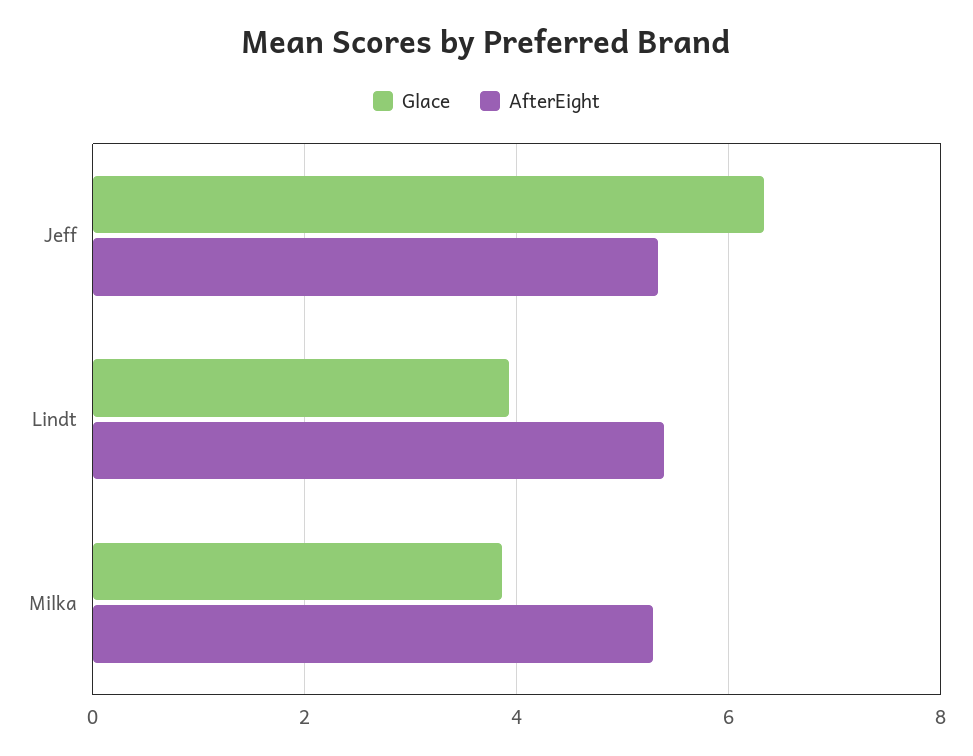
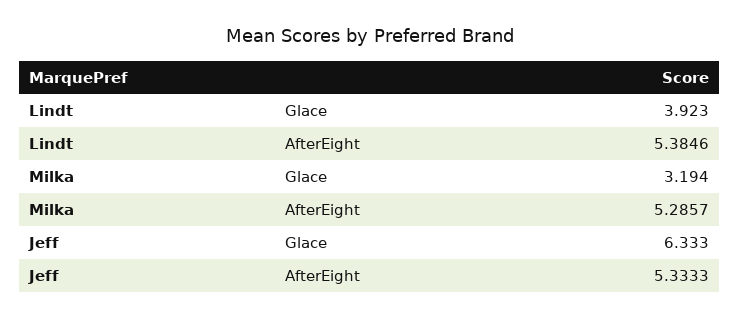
Glace, Milka: 3.8 -> 3.194

